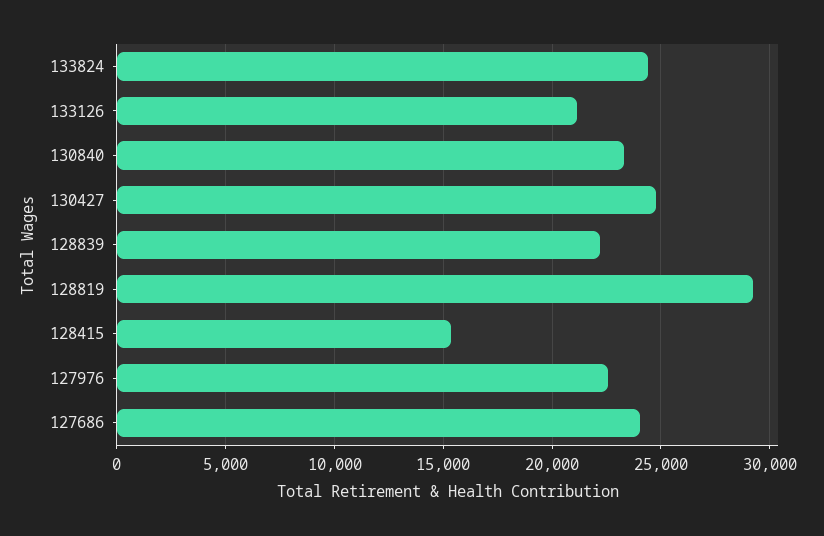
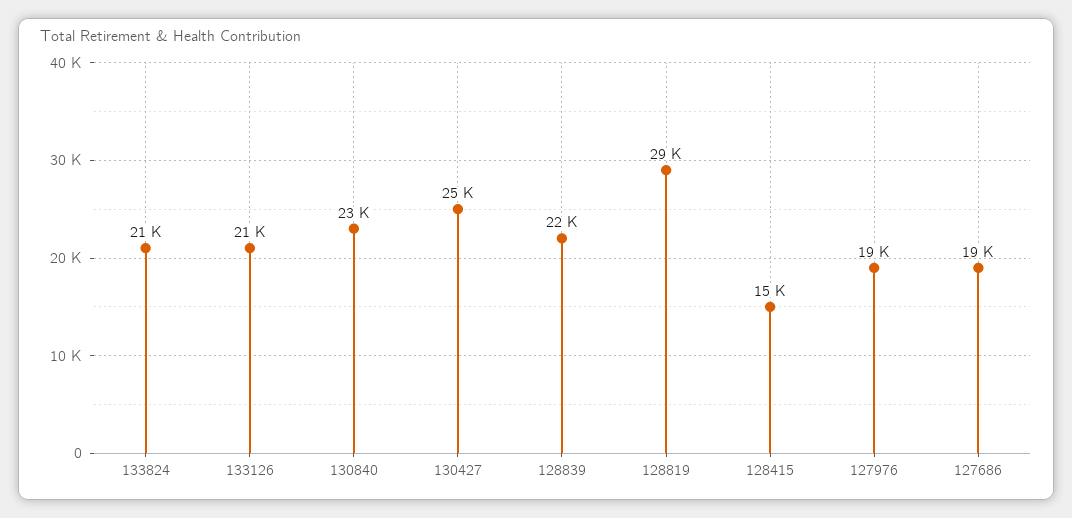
133824: 24500 -> 21000
127976: 22500 -> 19000
127686: 24000 -> 19000

